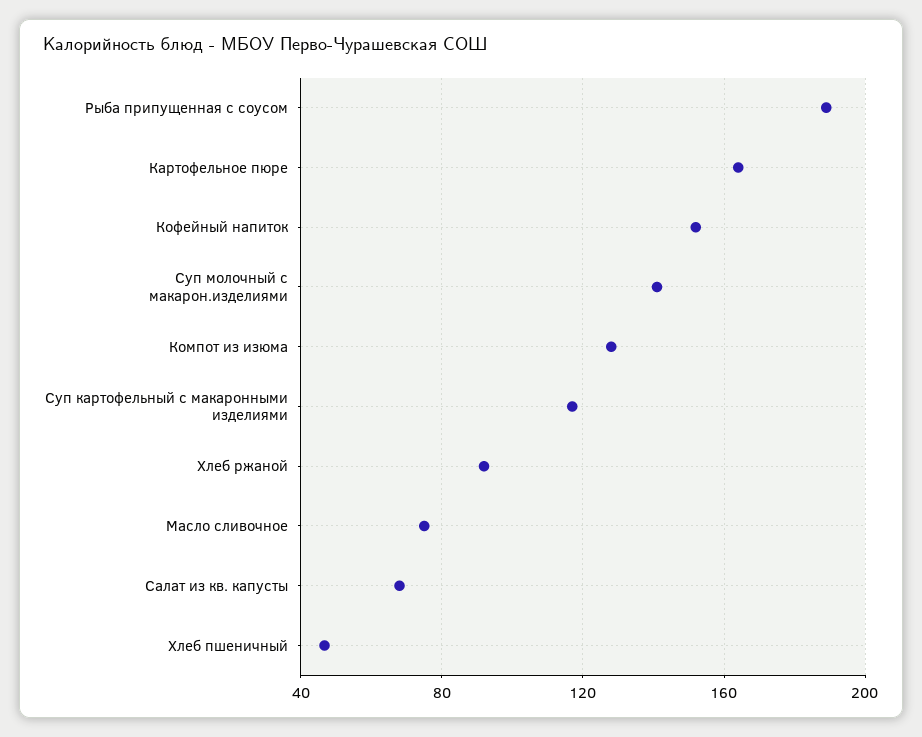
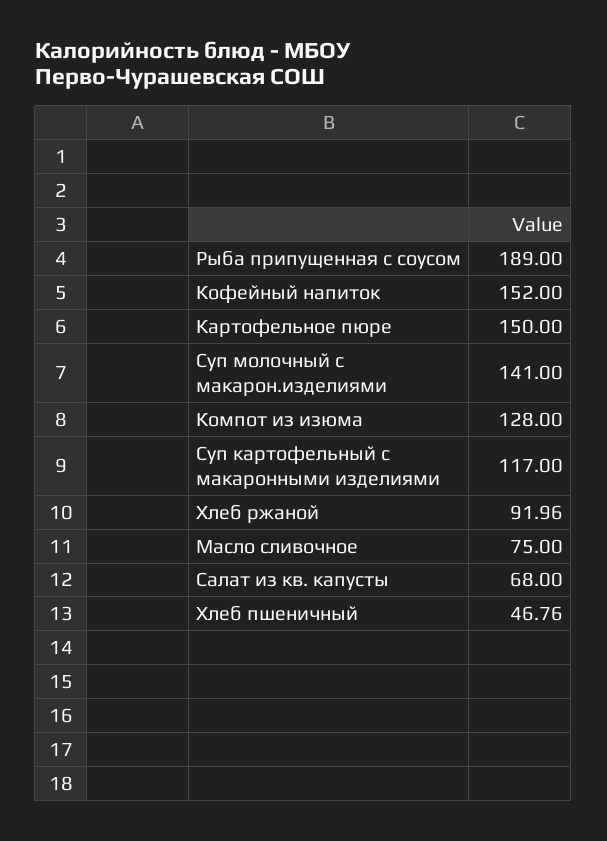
Картофельное пюре: 165 -> 150

